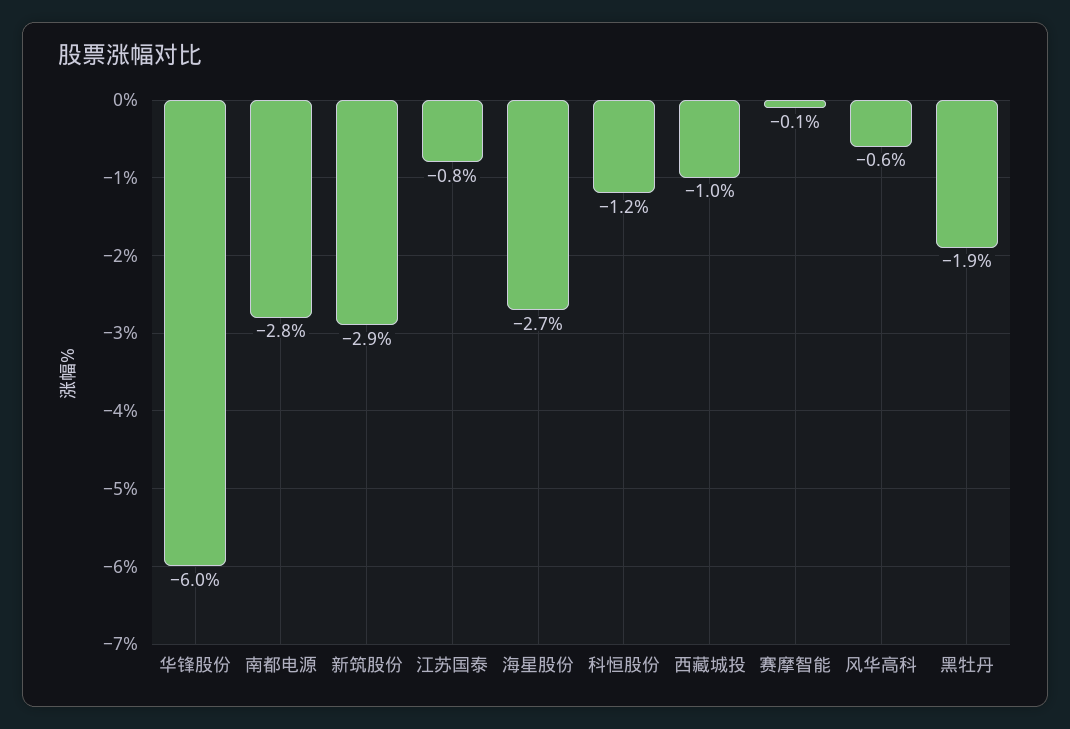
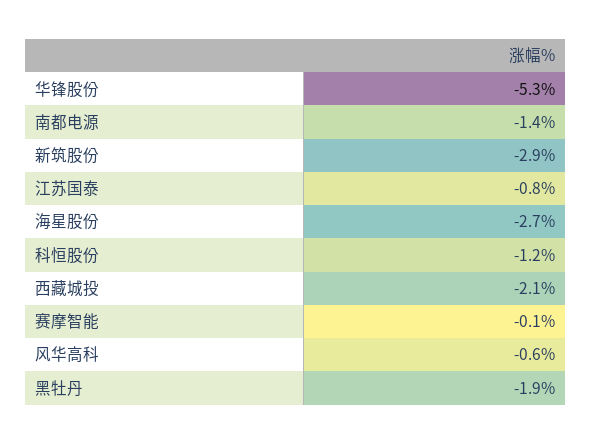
华锋股份: -6 -> -5.3
南都电源: -2.8 -> -1.4
西藏城投: -1 -> -2.1

